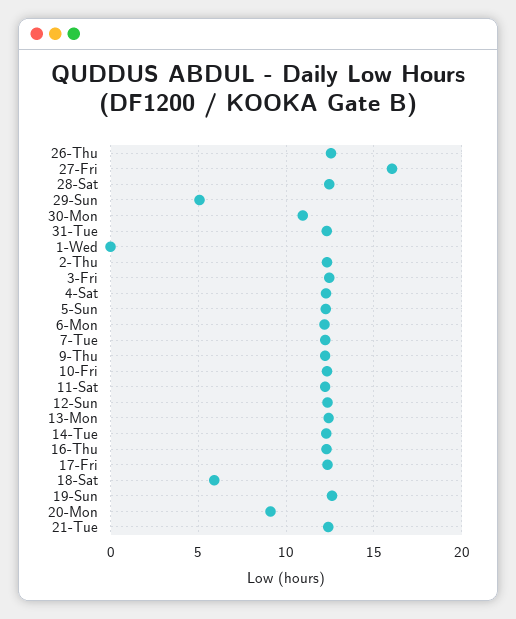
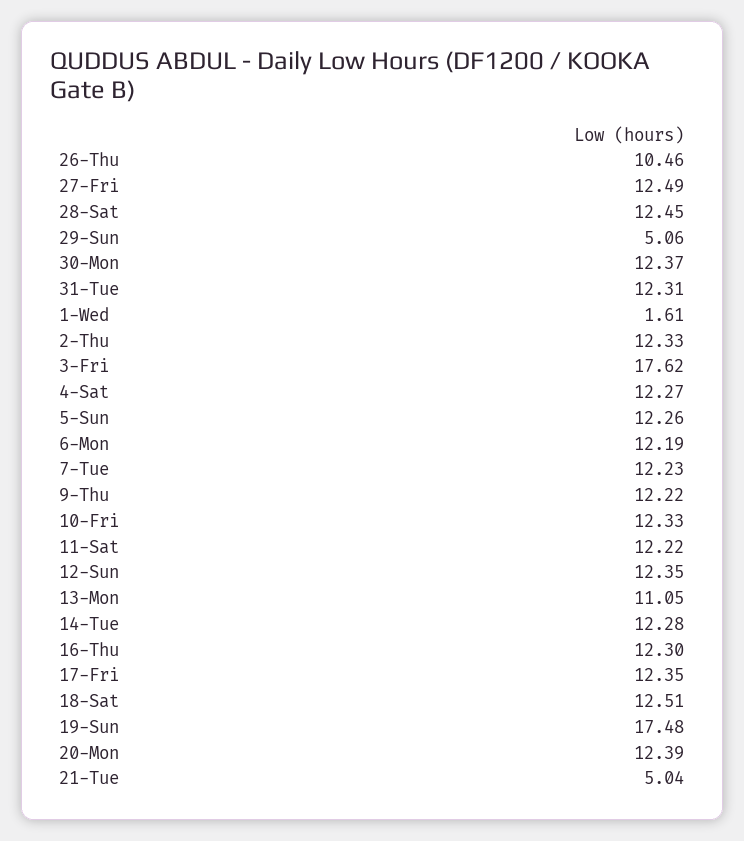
26-Thu: 12.5 -> 10.46
27-Fri: 16 -> 12.49
30-Mon: 11 -> 12.37
1-Wed: 0 -> 1.61
3-Fri: 12.5 -> 17.62
13-Mon: 12.5 -> 11.05
18-Sat: 6 -> 12.51
19-Sun: 12.5 -> 17.48
20-Mon: 9 -> 12.39
21-Tue: 12.5 -> 5.04

